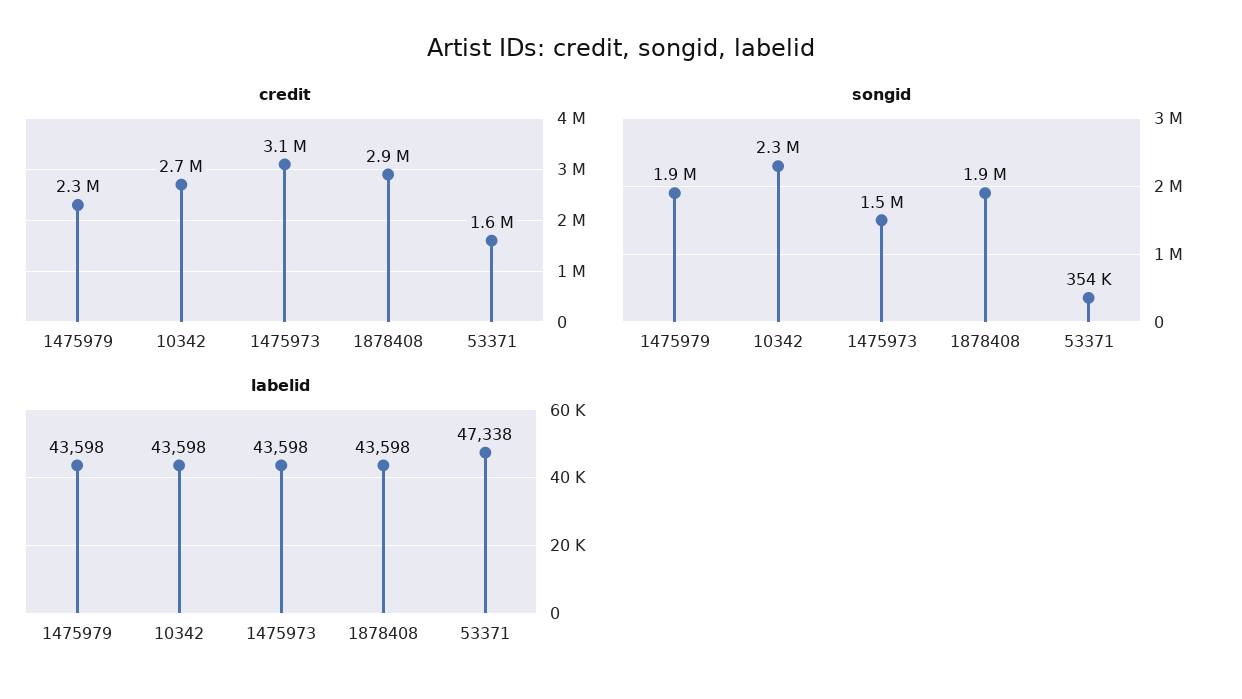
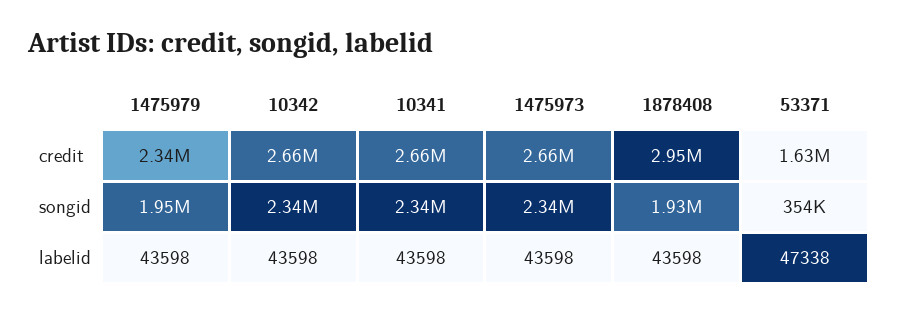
credit, 1475973: 3100000 -> 2660000
songid, 1475973: 1500000 -> 2340000
credit, 10341: none -> 2660000
songid, 10341: none -> 2340000
labelid, 10341: none -> 43598

